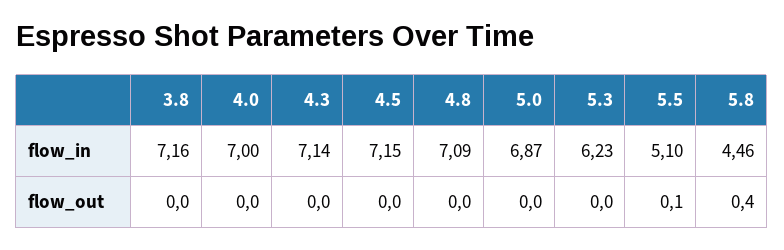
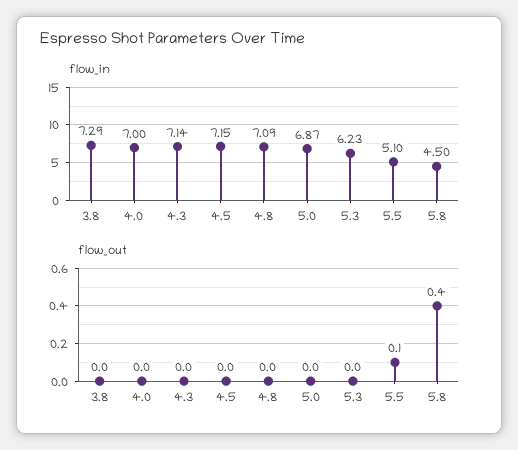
flow_in, 3.8: 7.16 -> 7.29
flow_in, 5.8: 4.46 -> 4.5

